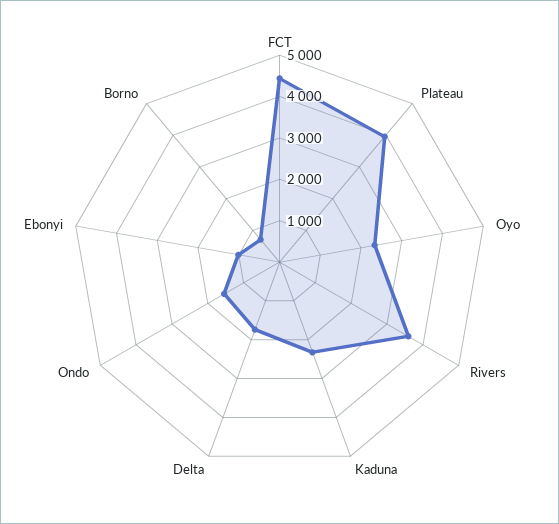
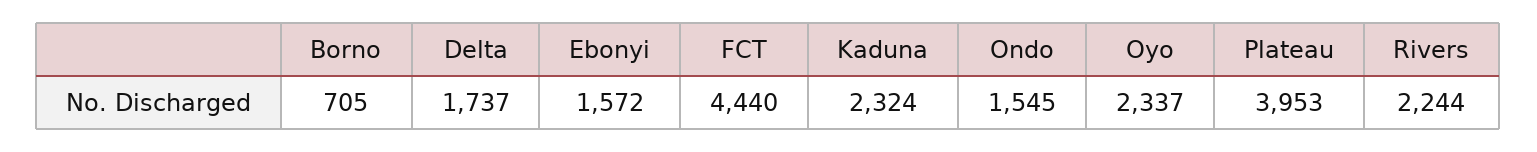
Rivers: 3600 -> 2244
Ebonyi: 1000 -> 1572

